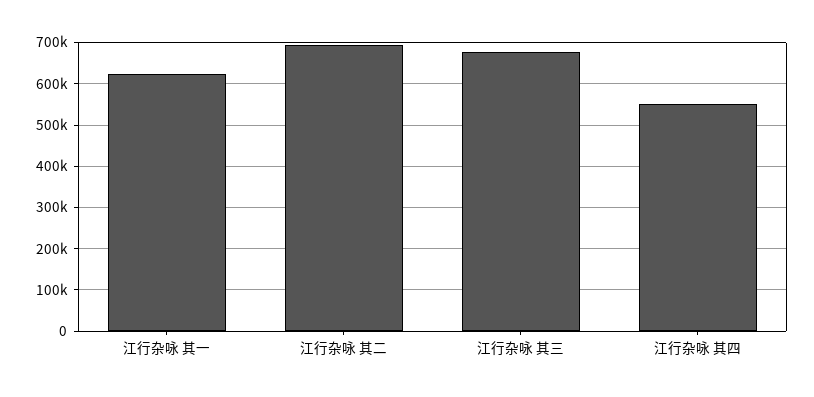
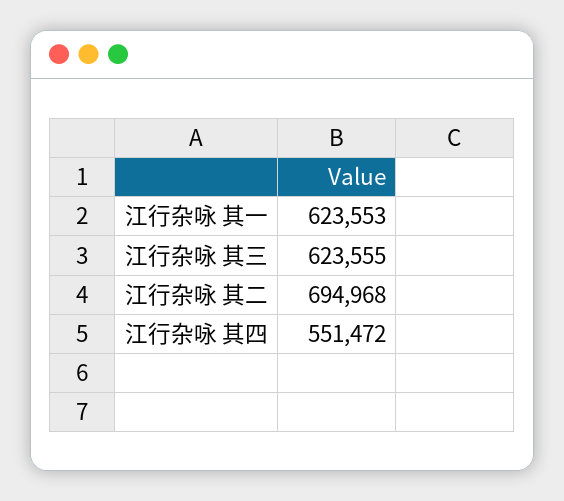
江行杂咏 其三: 680000 -> 623555

